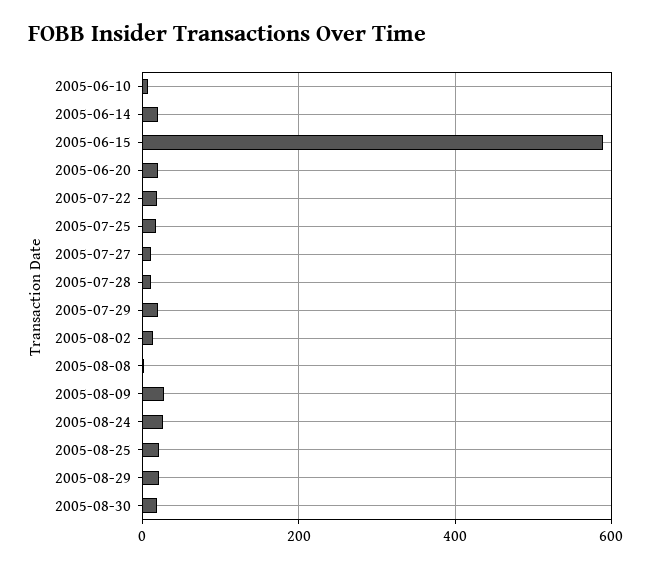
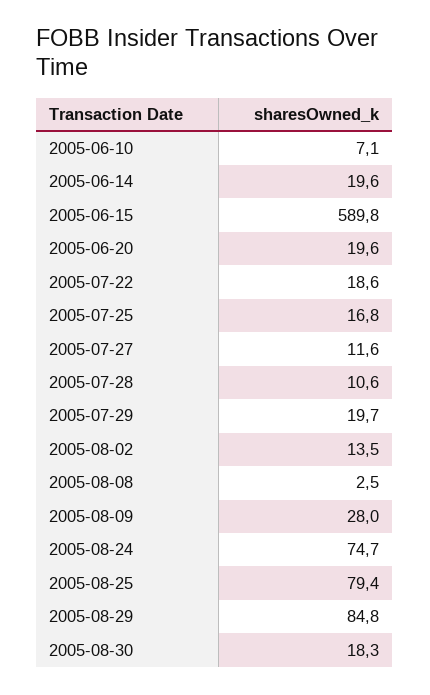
2005-08-24: 20 -> 74.7
2005-08-25: 20 -> 79.4
2005-08-29: 20 -> 84.8

